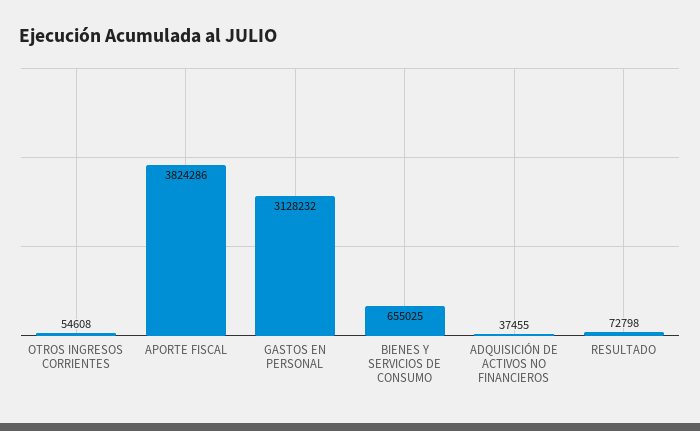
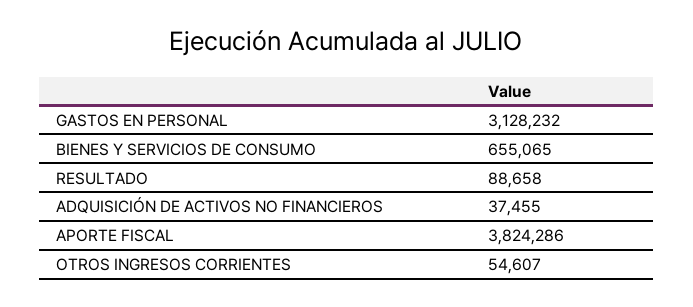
OTROS INGRESOS CORRIENTES: 54608 -> 54607
BIENES Y SERVICIOS DE CONSUMO: 655025 -> 655065
RESULTADO: 72798 -> 88658

